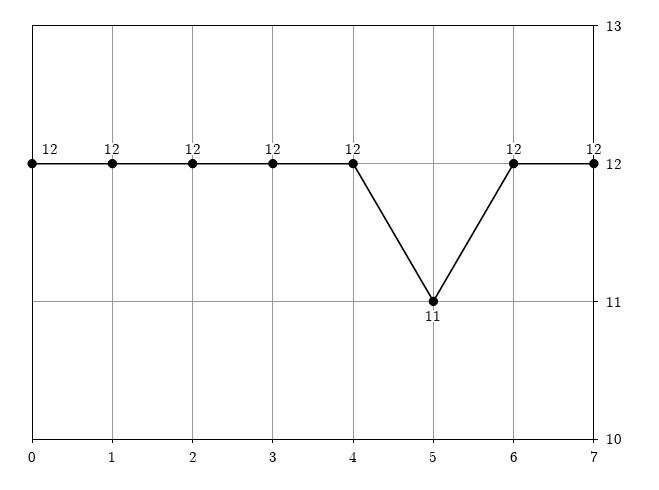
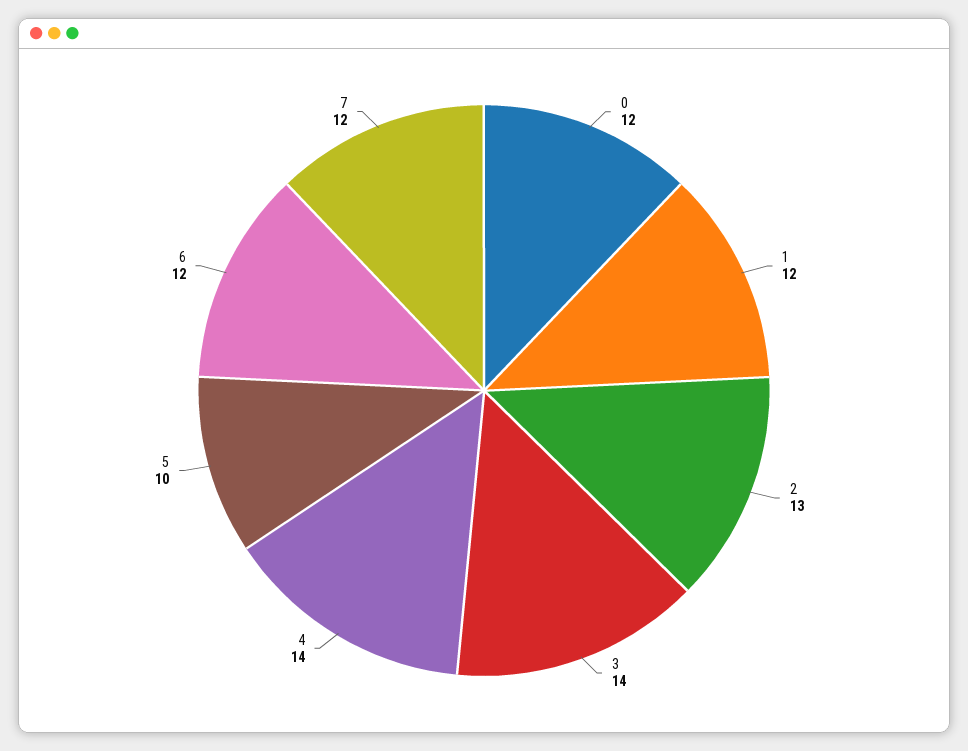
2: 12 -> 13
3: 12 -> 14
4: 12 -> 14
5: 11 -> 10

